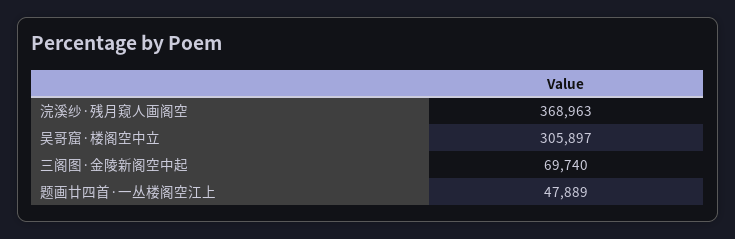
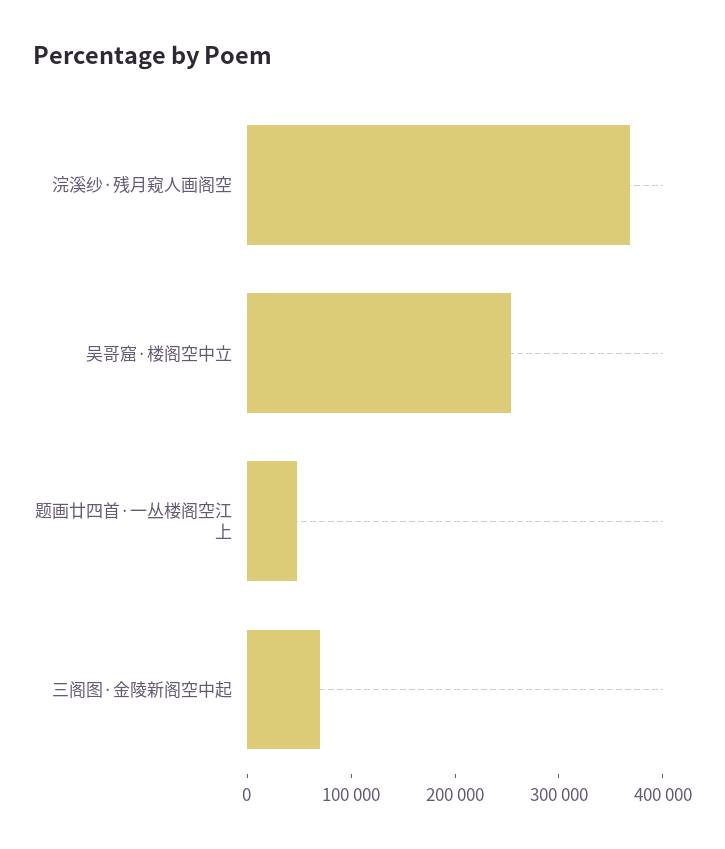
吴哥窟·楼阁空中立: 305897 -> 260000

